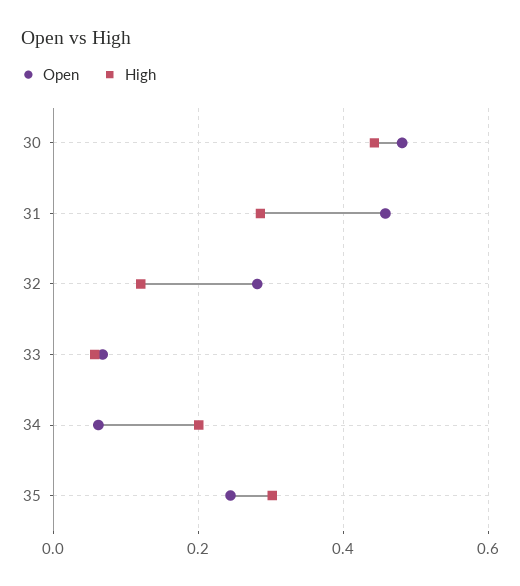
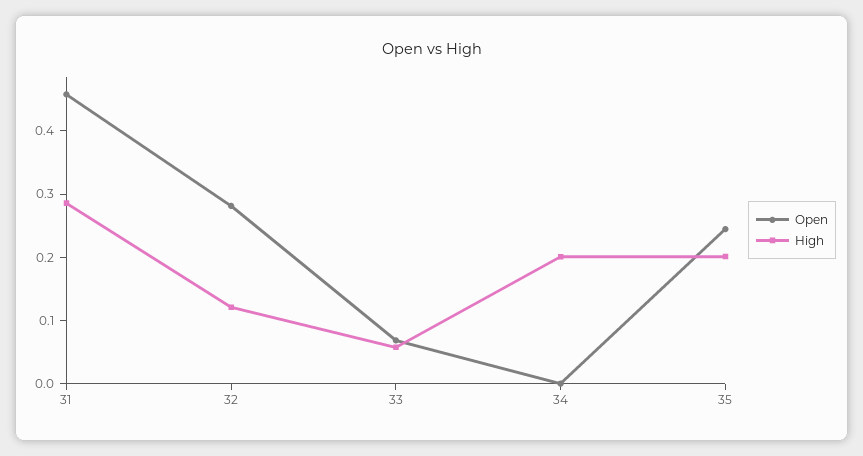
Open, 30: 0.48 -> none
High, 30: 0.44 -> none
Open, 34: 0.06 -> 0
High, 35: 0.3 -> 0.2

